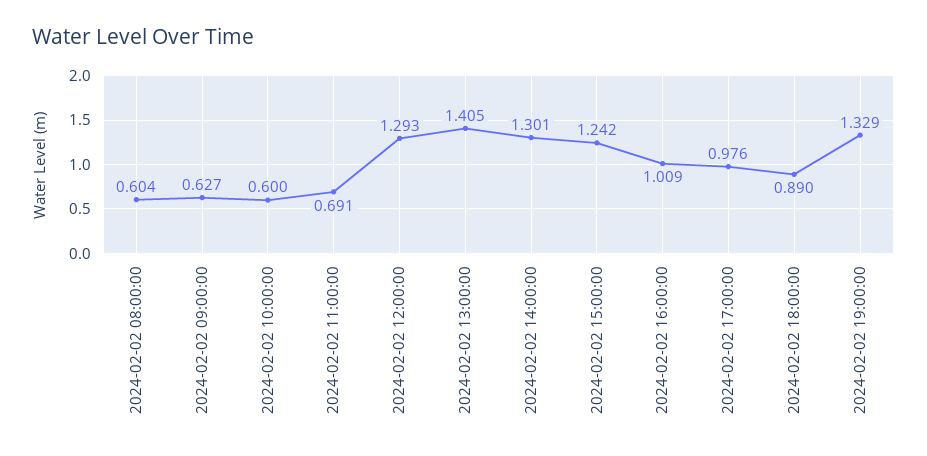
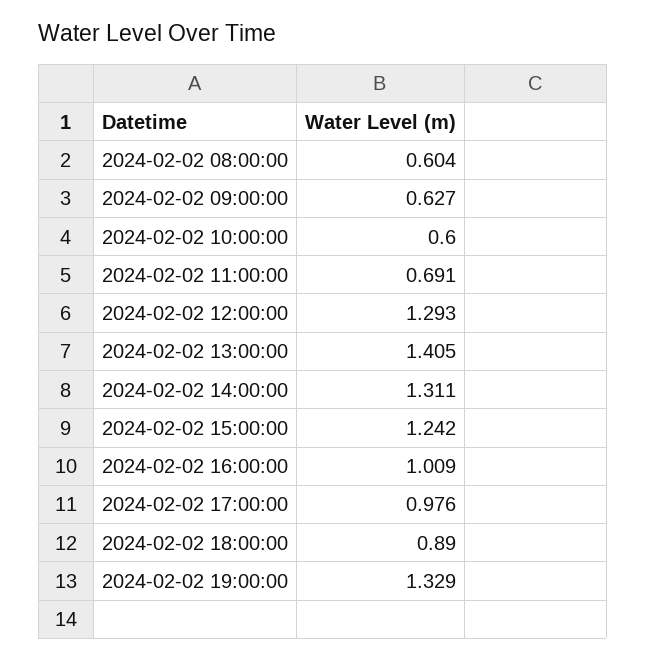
2024-02-02 14:00:00: 1.301 -> 1.311

